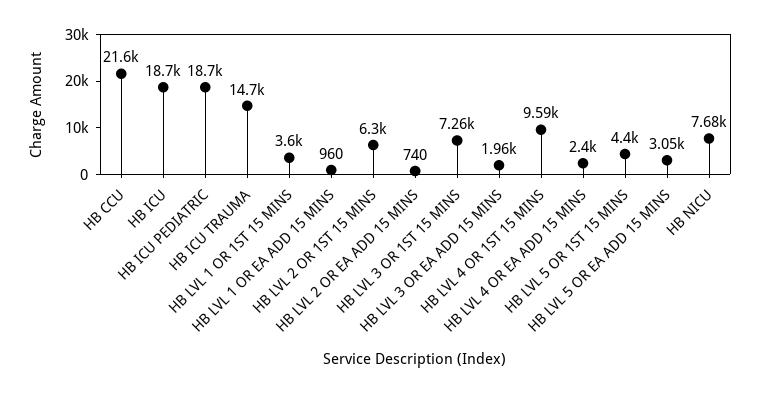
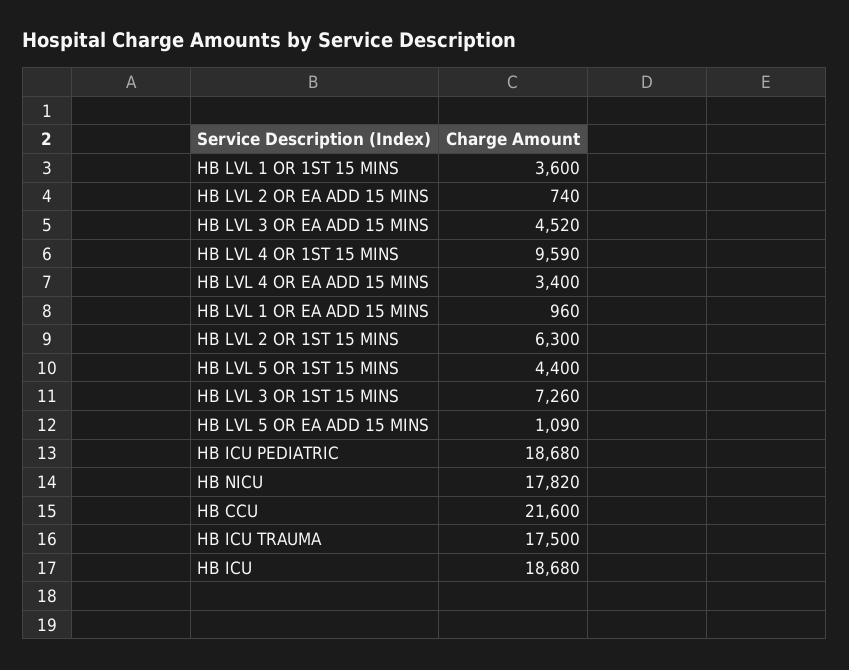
HB ICU TRAUMA: 14700 -> 17500
HB LVL 3 OR EA ADD 15 MINS: 1960 -> 4520
HB LVL 4 OR EA ADD 15 MINS: 2400 -> 3400
HB LVL 5 OR EA ADD 15 MINS: 3050 -> 1090
HB NICU: 7680 -> 17820

